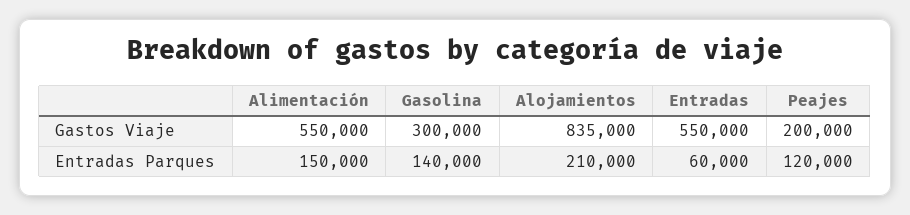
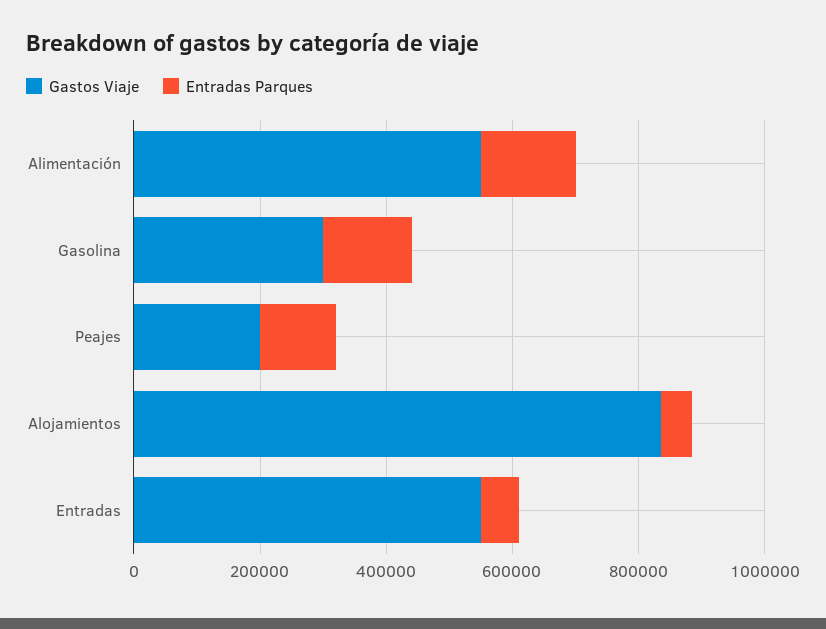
Entradas Parques, Alojamientos: 210000 -> 50000

